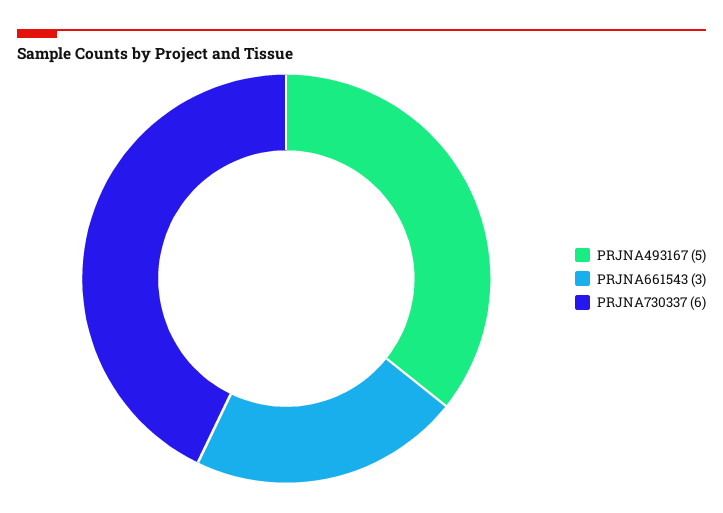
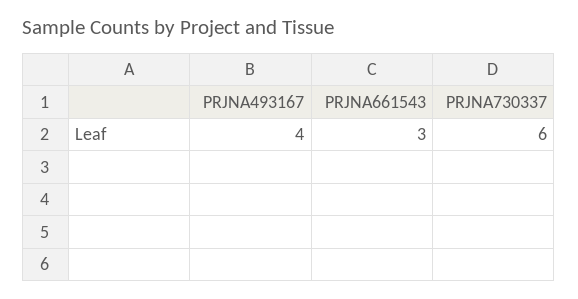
PRJNA493167: 5 -> 4

